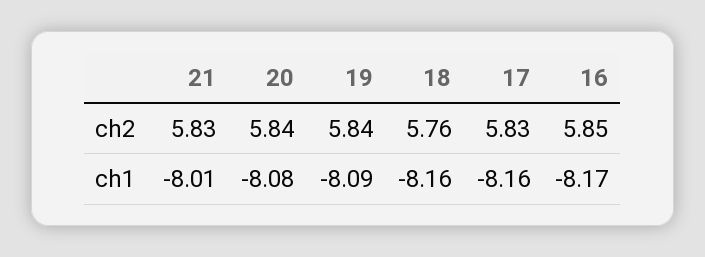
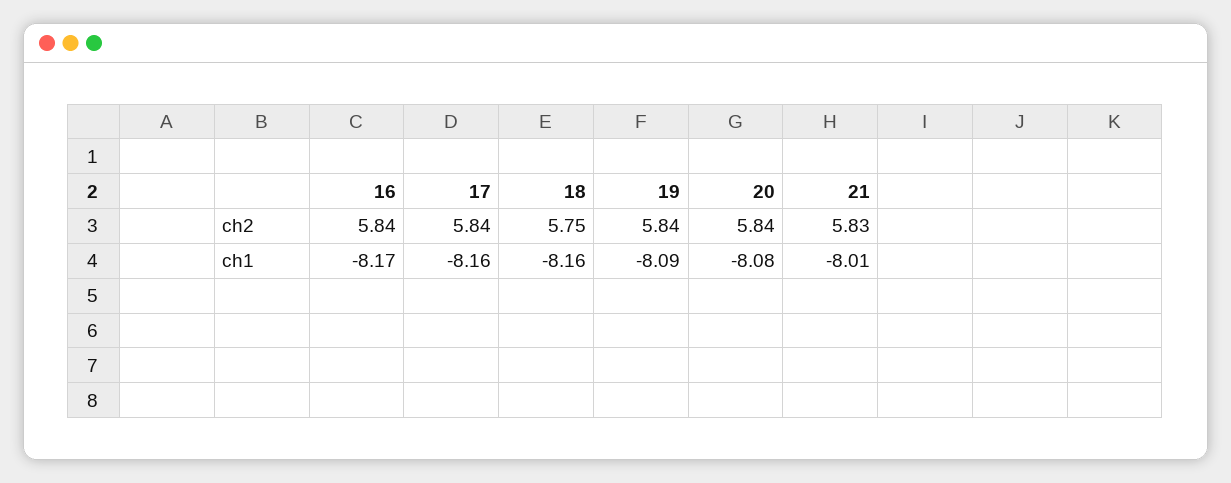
18, ch2: 5.76 -> 5.75
17, ch2: 5.83 -> 5.84
16, ch2: 5.85 -> 5.84

